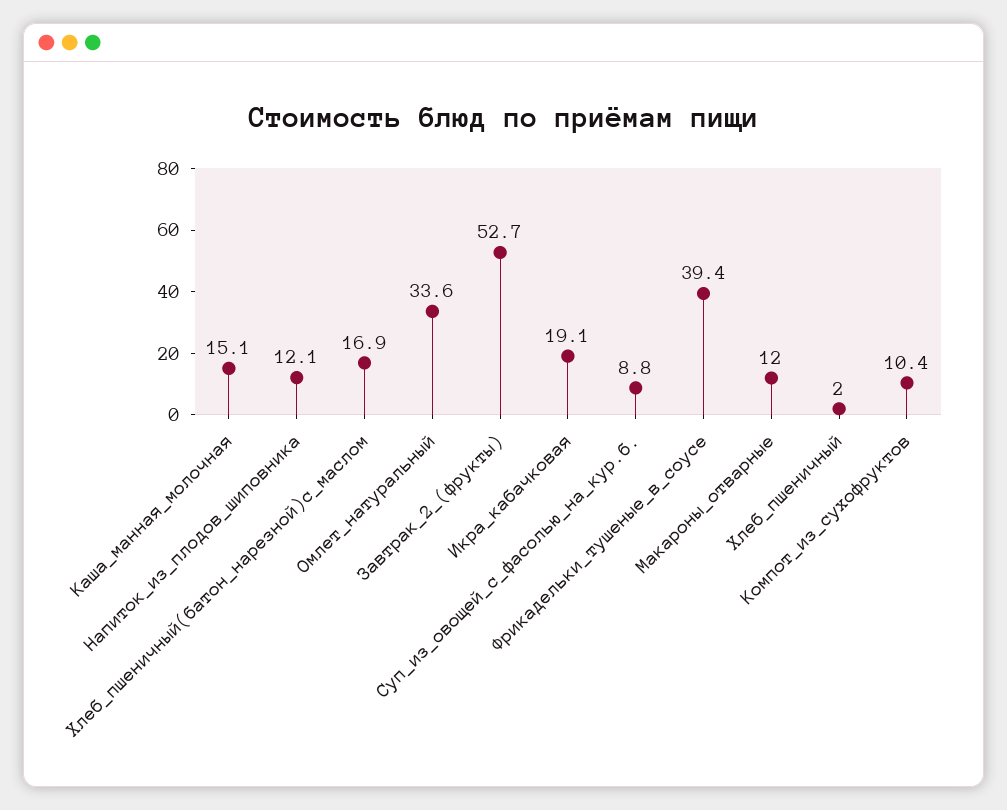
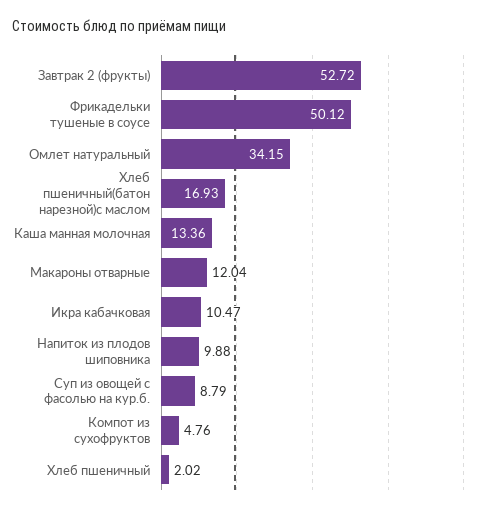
Каша_манная_молочная: 15.1 -> 13.36
Напиток_из_плодов_шиповника: 12.1 -> 9.88
Омлет_натуральный: 33.6 -> 34.15
Икра_кабачковая: 19.1 -> 10.47
Фрикадельки_тушеные_в_соусе: 39.4 -> 50.12
Компот_из_сухофруктов: 10.4 -> 4.76

